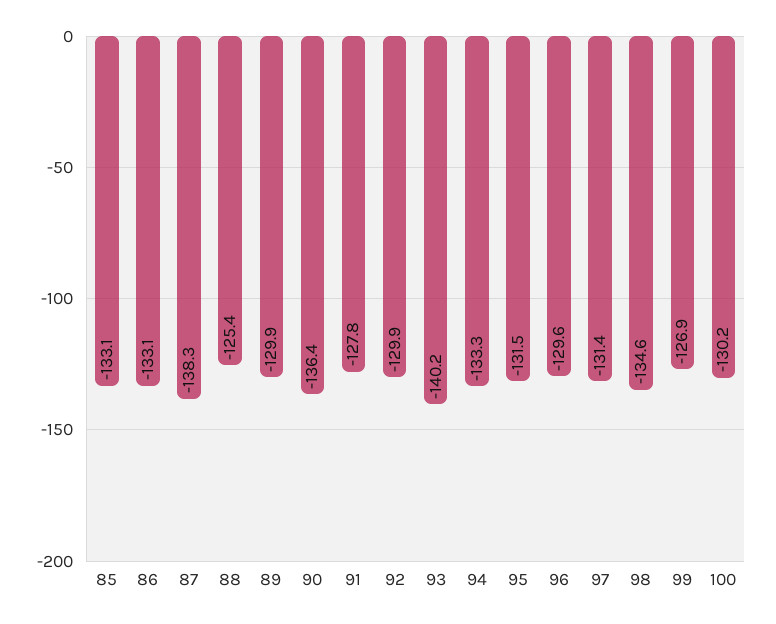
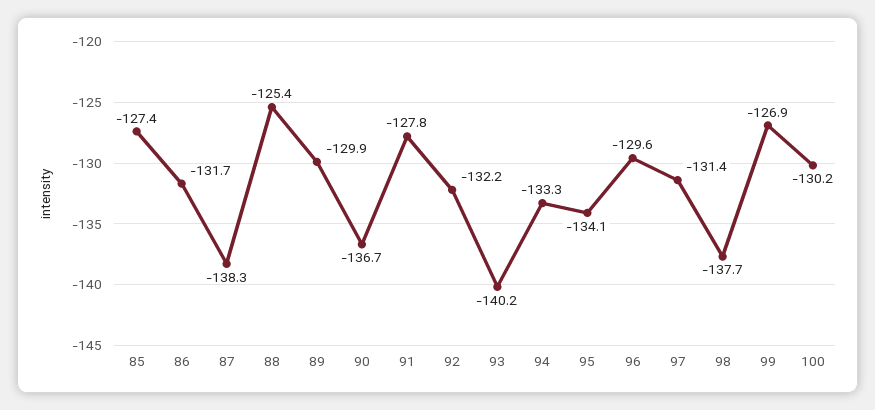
85: -133.1 -> -127.4
86: -133.1 -> -131.7
90: -136.4 -> -136.7
92: -129.9 -> -132.2
95: -131.5 -> -134.1
98: -134.6 -> -137.7

